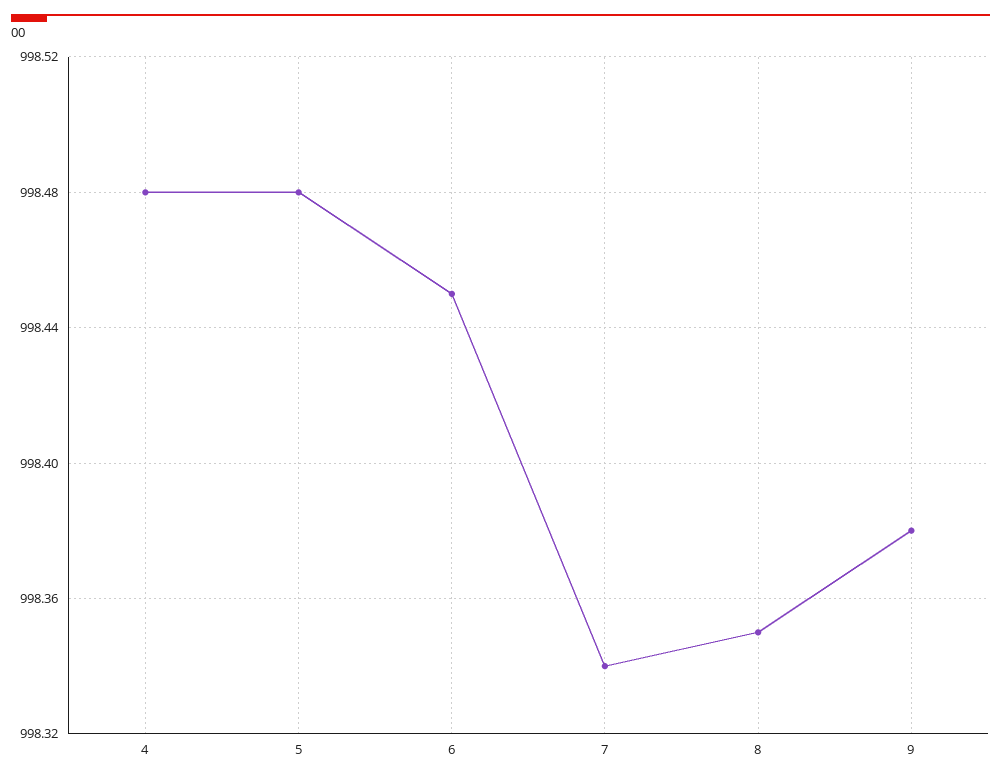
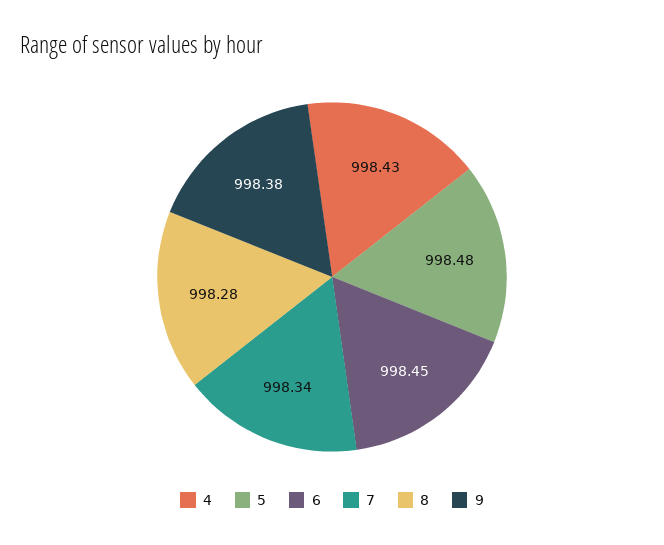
4: 998.48 -> 998.43
8: 998.35 -> 998.28

